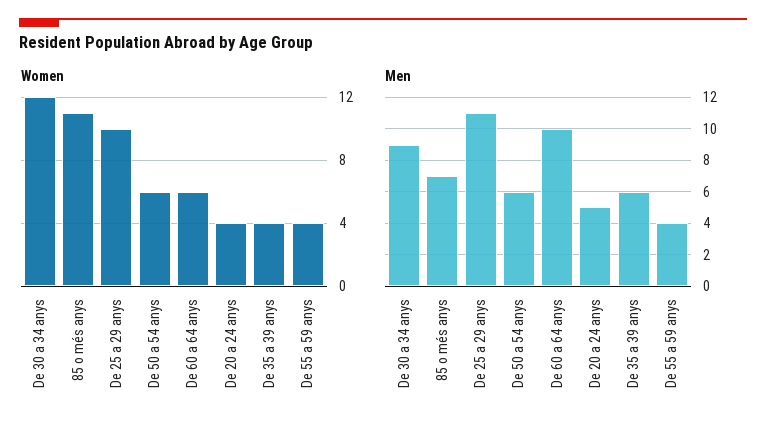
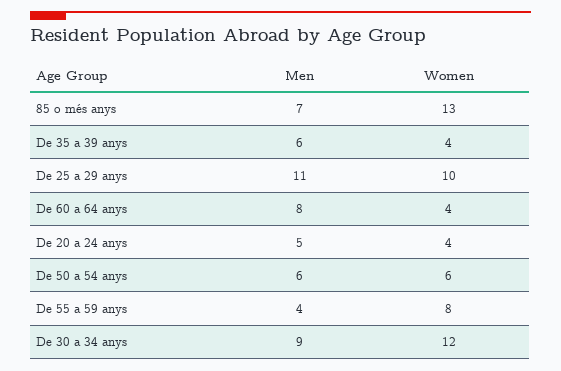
Women, 85 o més anys: 11 -> 13
Women, De 60 a 64 anys: 6 -> 4
Women, De 55 a 59 anys: 4 -> 8
Men, De 60 a 64 anys: 10 -> 8

